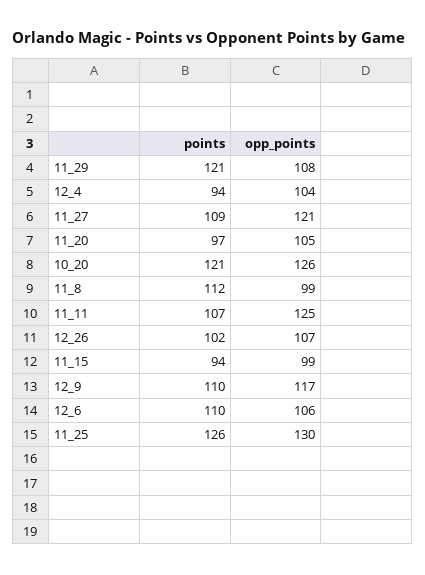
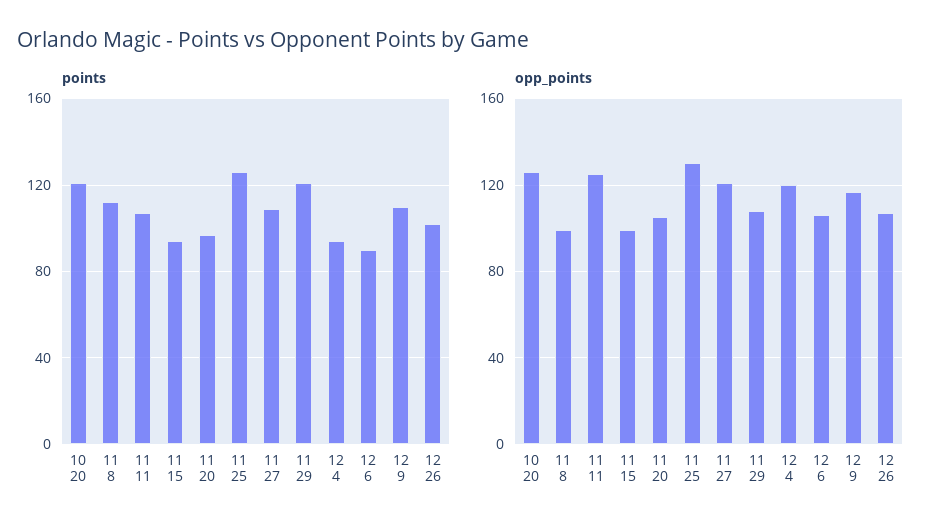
opp_points, 12_4: 104 -> 120
points, 12_6: 110 -> 90

